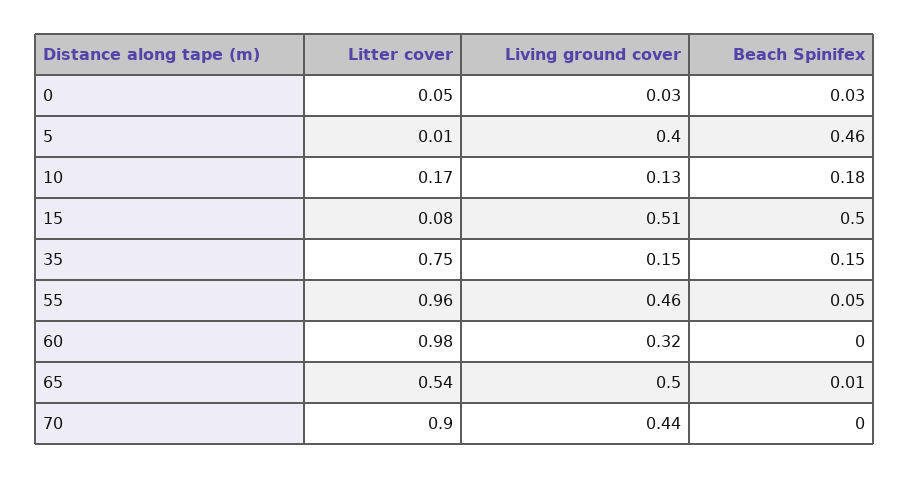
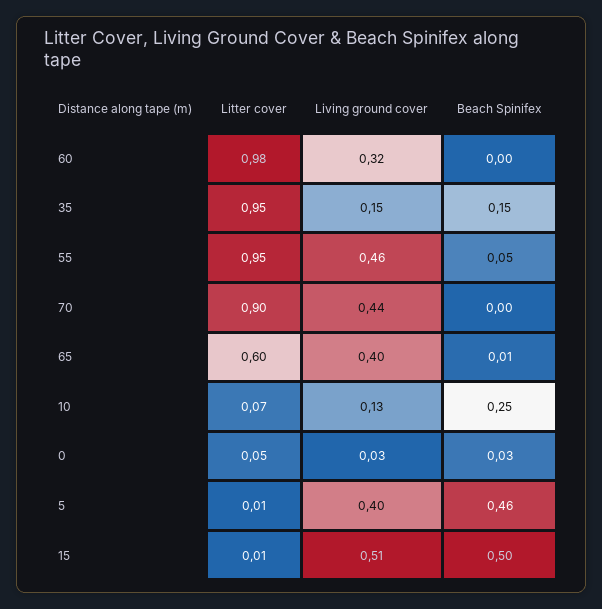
Litter cover, 10: 0.17 -> 0.07
Beach Spinifex, 10: 0.18 -> 0.25
Litter cover, 15: 0.08 -> 0.01
Litter cover, 35: 0.75 -> 0.95
Litter cover, 55: 0.96 -> 0.95
Litter cover, 65: 0.54 -> 0.6
Living ground cover, 65: 0.5 -> 0.4

